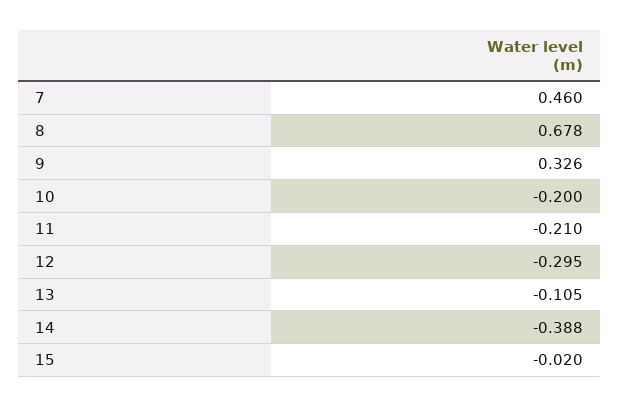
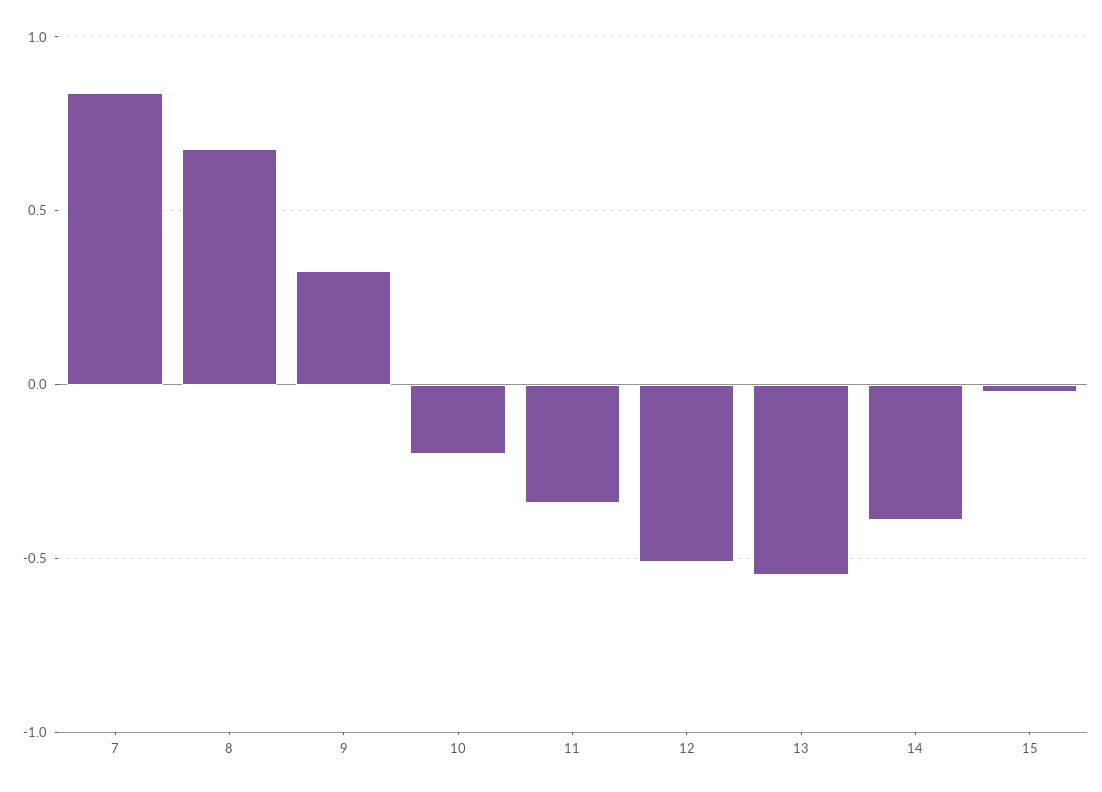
7: 0.46 -> 0.85
11: -0.21 -> -0.35
12: -0.295 -> -0.5
13: -0.105 -> -0.55

